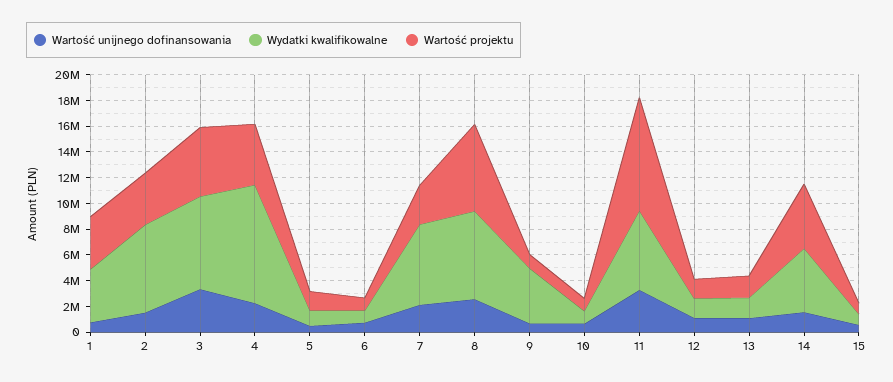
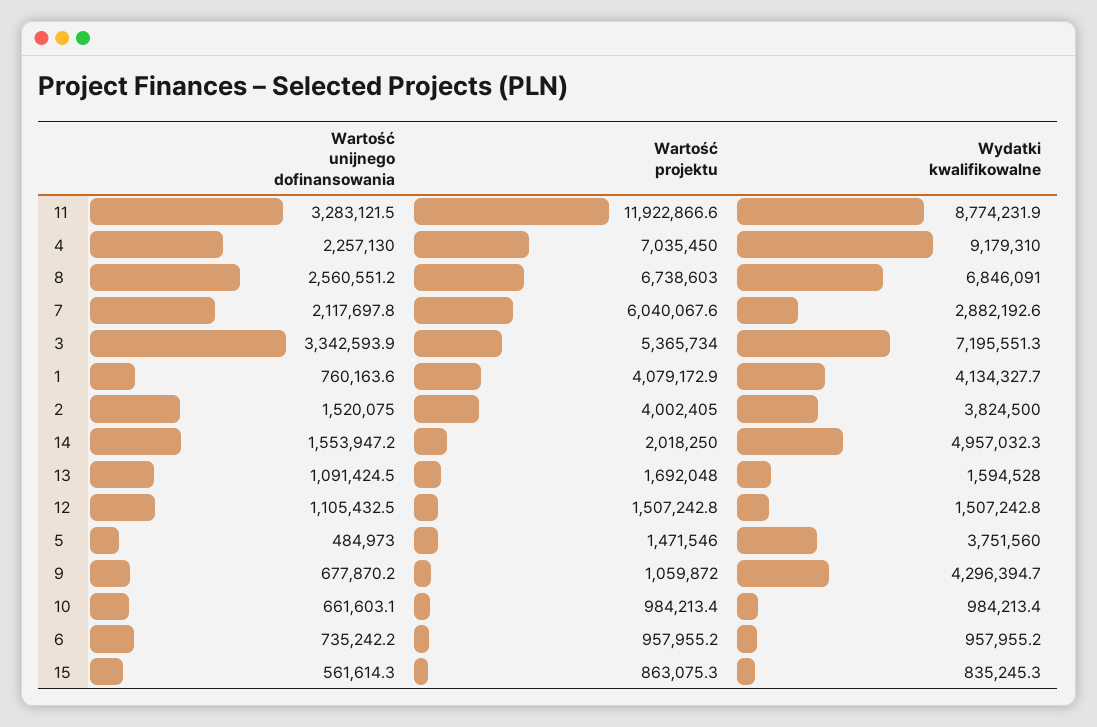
Wydatki kwalifikowalne, 2: 7000000 -> 3824500
Wartość projektu, 4: 5000000 -> 7035450
Wydatki kwalifikowalne, 5: 1000000 -> 3751560
Wydatki kwalifikowalne, 7: 6000000 -> 2882192.6
Wartość projektu, 7: 3000000 -> 6040067.6
Wydatki kwalifikowalne, 11: 6000000 -> 8774231.9
Wartość projektu, 11: 9000000 -> 11922866.6
Wartość projektu, 14: 5000000 -> 2018250

